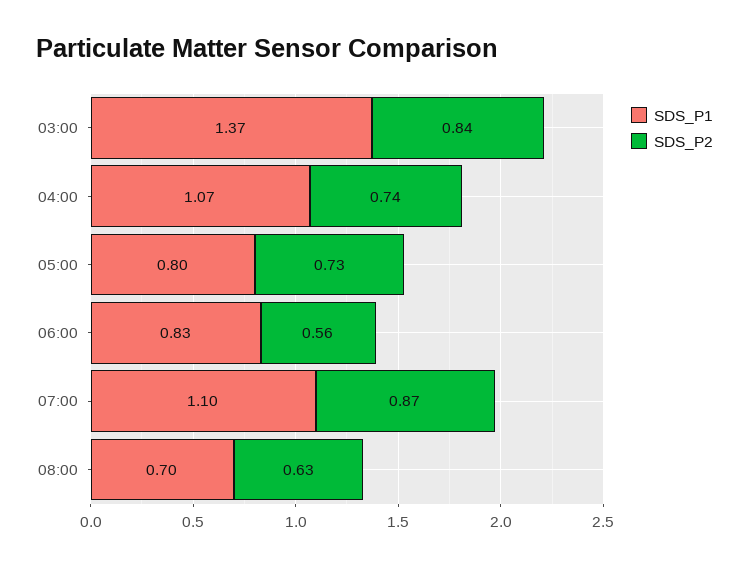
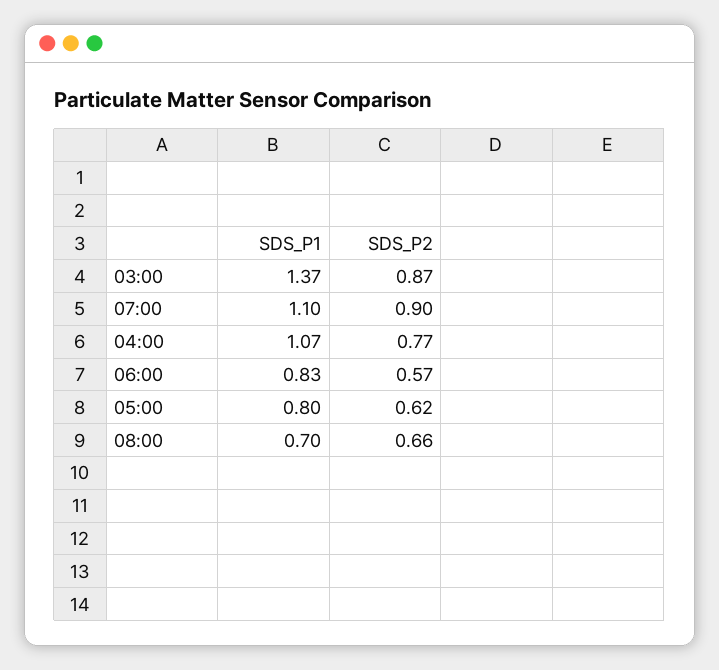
SDS_P2, 03:00: 0.84 -> 0.87
SDS_P2, 04:00: 0.74 -> 0.77
SDS_P2, 05:00: 0.73 -> 0.62
SDS_P2, 06:00: 0.56 -> 0.57
SDS_P2, 07:00: 0.87 -> 0.9
SDS_P2, 08:00: 0.63 -> 0.66

